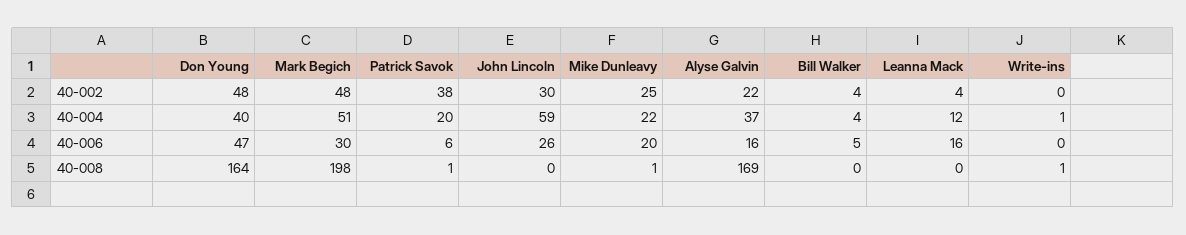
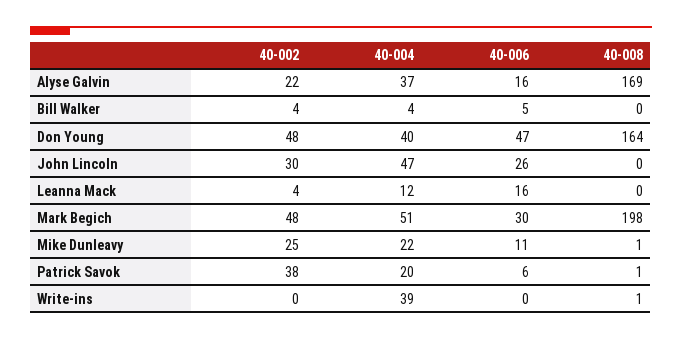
John Lincoln, 40-004: 59 -> 47
Write-ins, 40-004: 1 -> 39
Mike Dunleavy, 40-006: 20 -> 11

